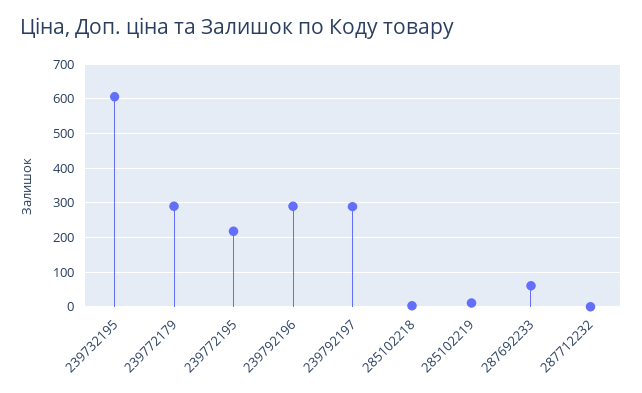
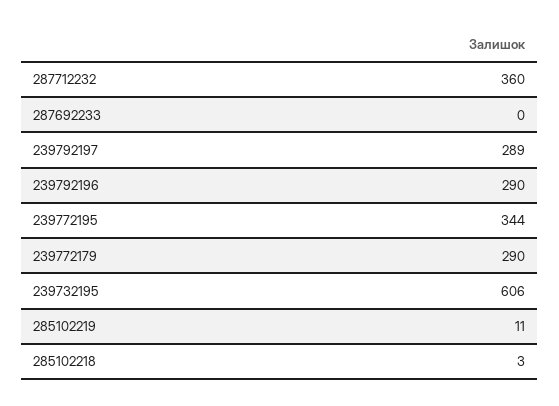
239772195: 220 -> 344
287692233: 60 -> 0
287712232: 0 -> 360

